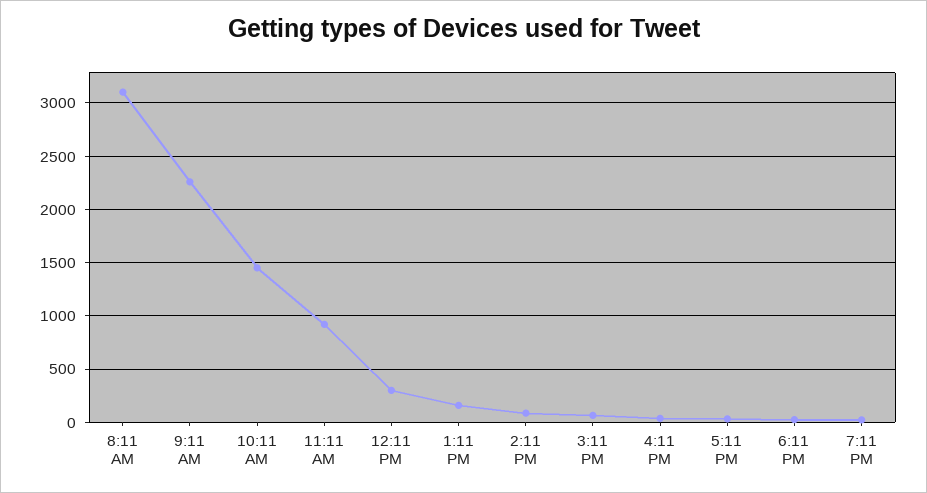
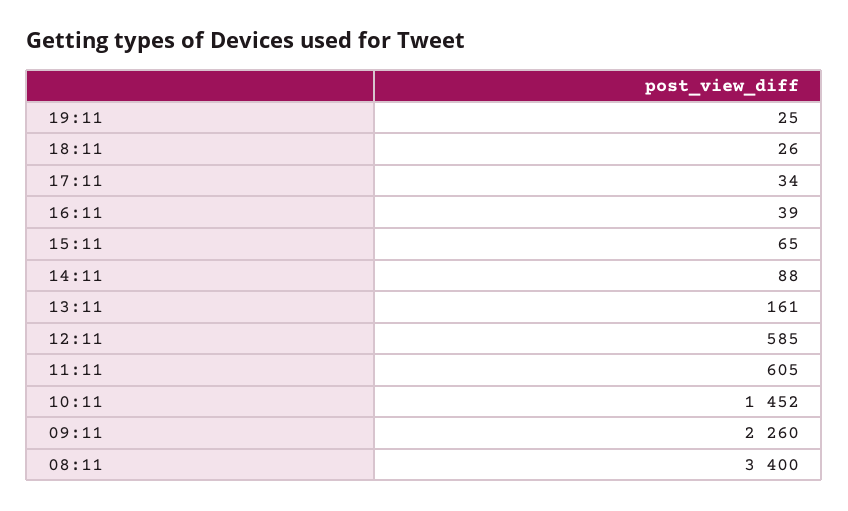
8:11 AM: 3100 -> 3400
11:11 AM: 900 -> 605
12:11 PM: 300 -> 585

